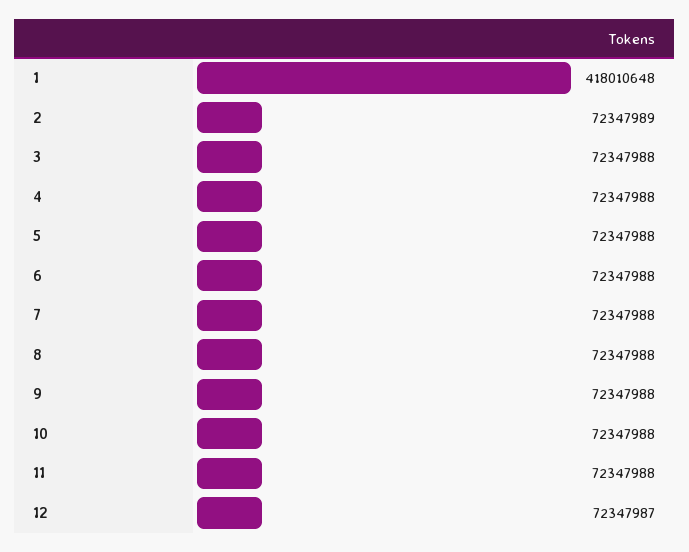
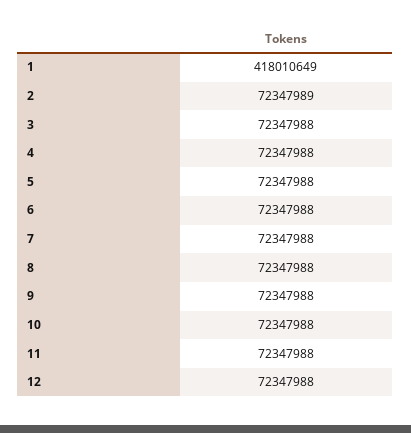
1: 418010648 -> 418010649
12: 72347987 -> 72347988

